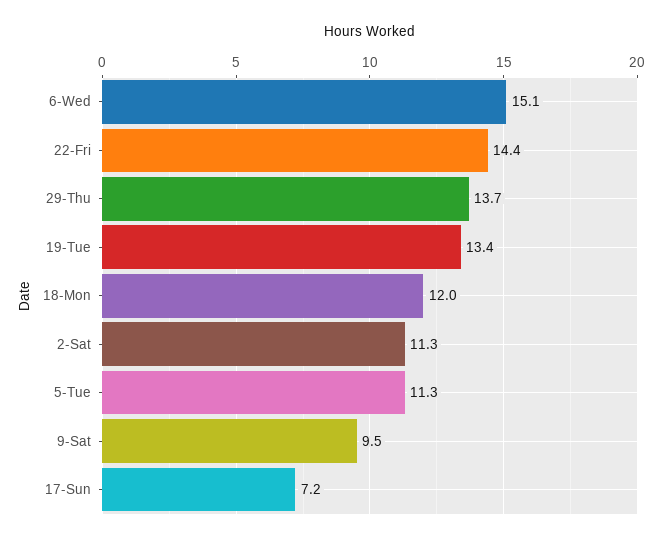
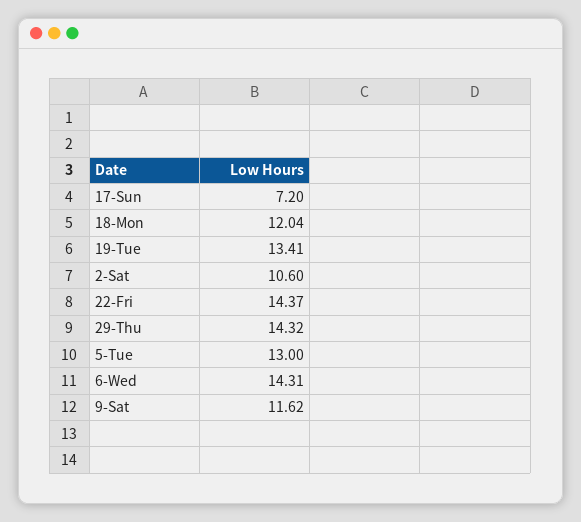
6-Wed: 15.1 -> 14.31
29-Thu: 13.7 -> 14.32
2-Sat: 11.3 -> 10.6
5-Tue: 11.3 -> 13
9-Sat: 9.5 -> 11.62

